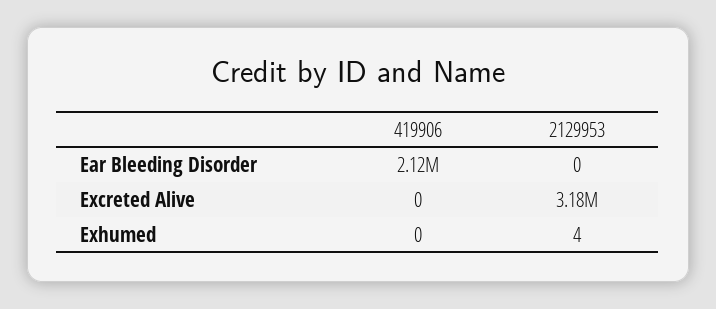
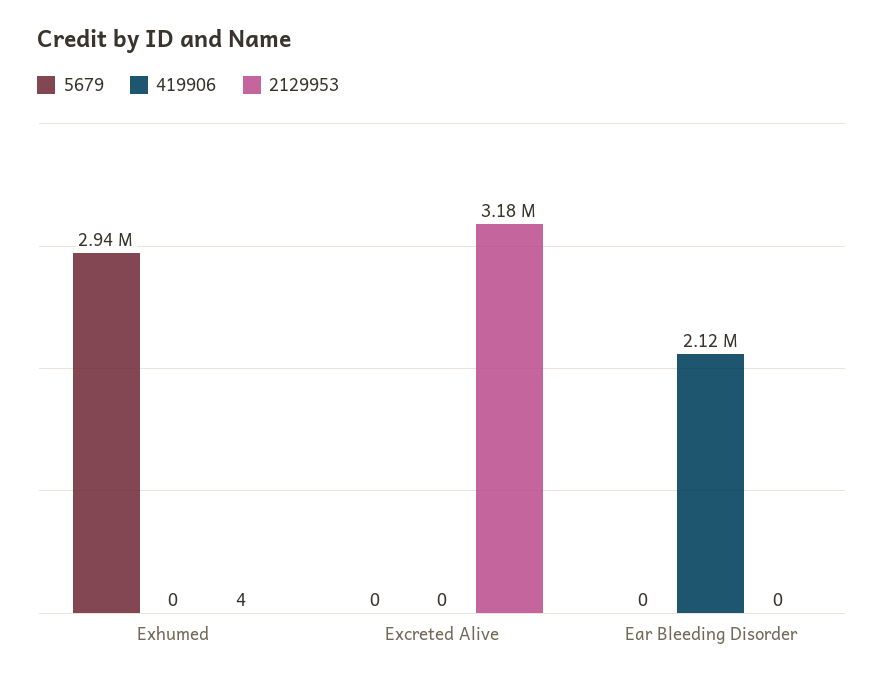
5679, Exhumed: none -> 2940000
5679, Excreted Alive: none -> 0
5679, Ear Bleeding Disorder: none -> 0

